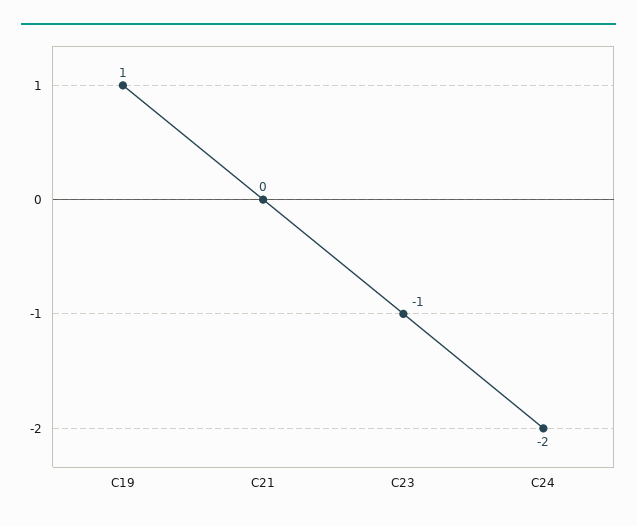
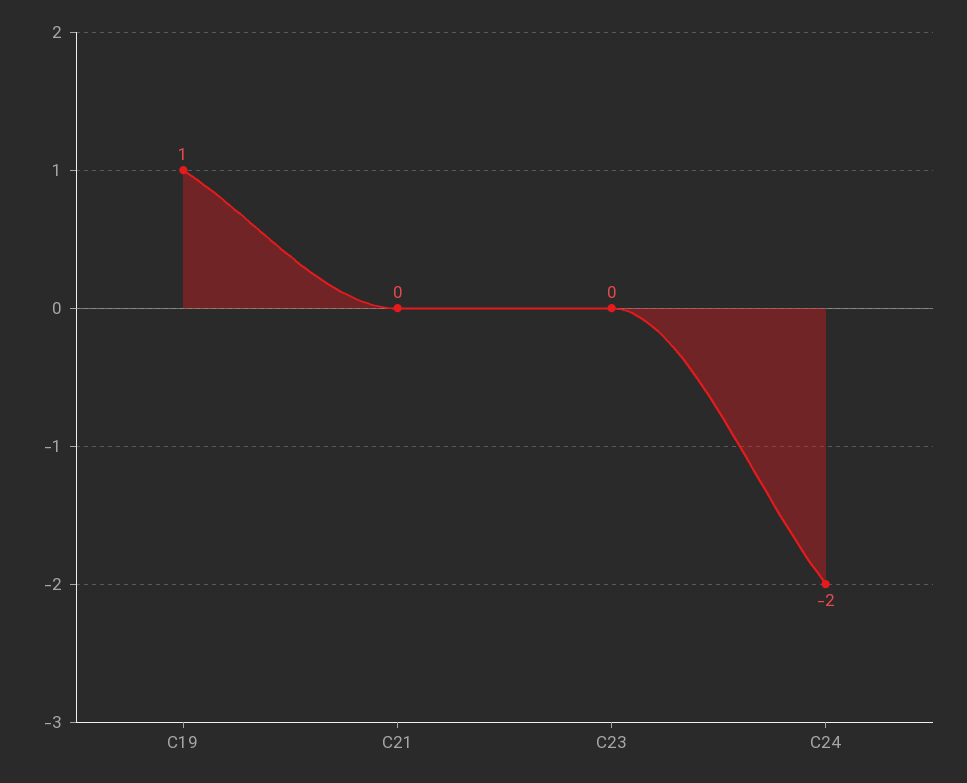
C23: -1 -> 0

